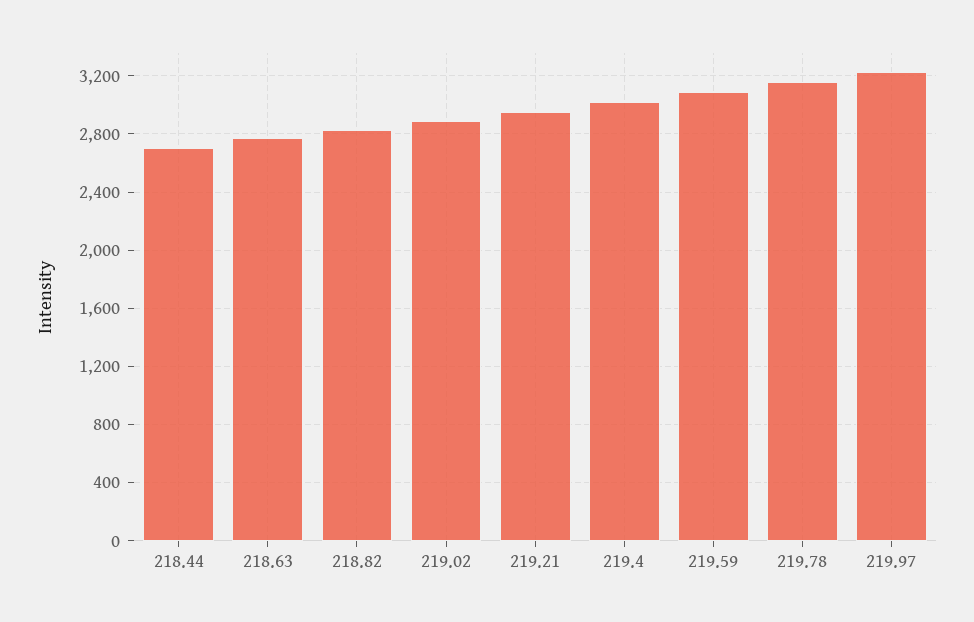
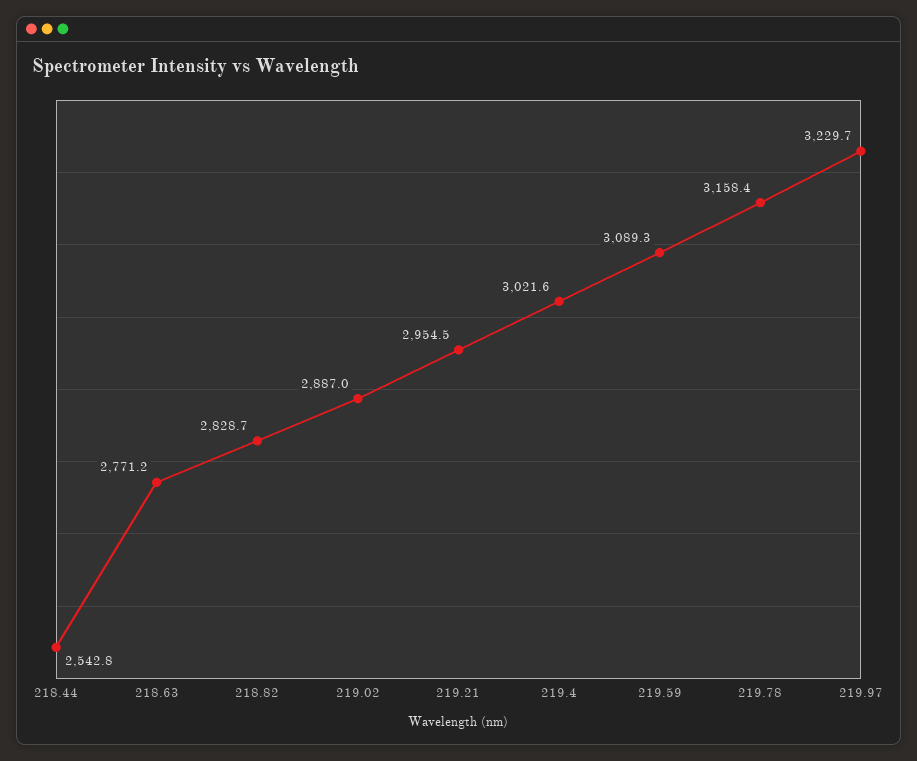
218.44: 2700 -> 2542.8

